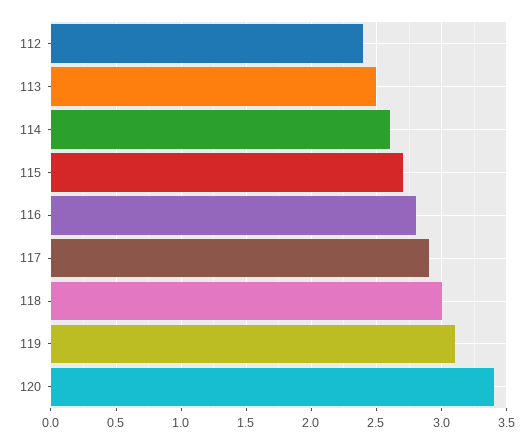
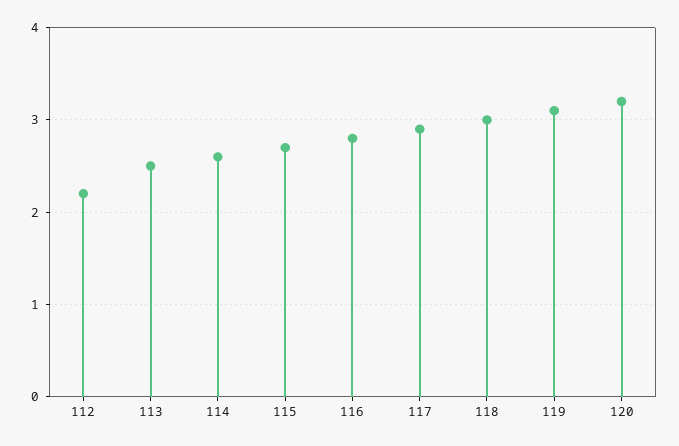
112: 2.4 -> 2.2
120: 3.4 -> 3.2

